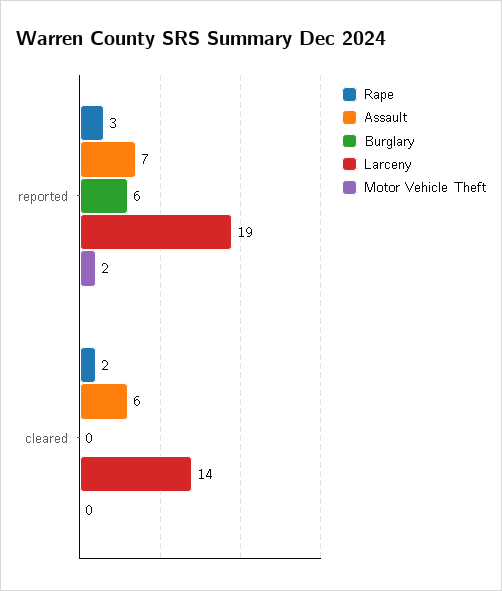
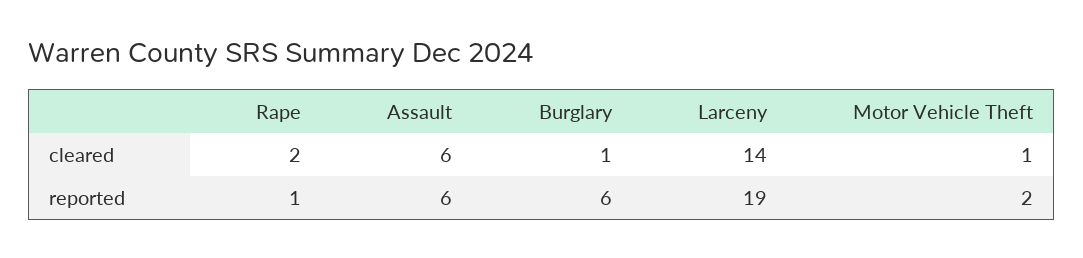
Rape, reported: 3 -> 1
Assault, reported: 7 -> 6
Burglary, cleared: 0 -> 1
Motor Vehicle Theft, cleared: 0 -> 1

